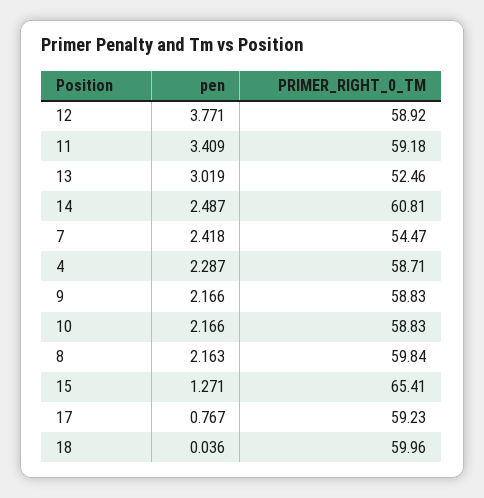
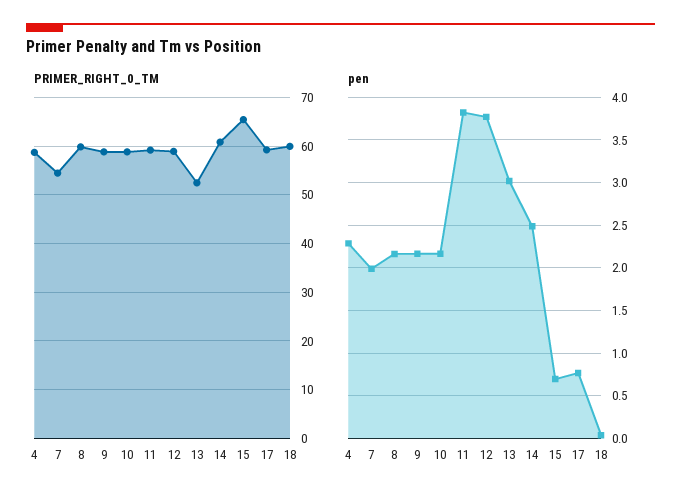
pen, 11: 3.409 -> 3.8
pen, 7: 2.418 -> 2
pen, 15: 1.271 -> 0.7

